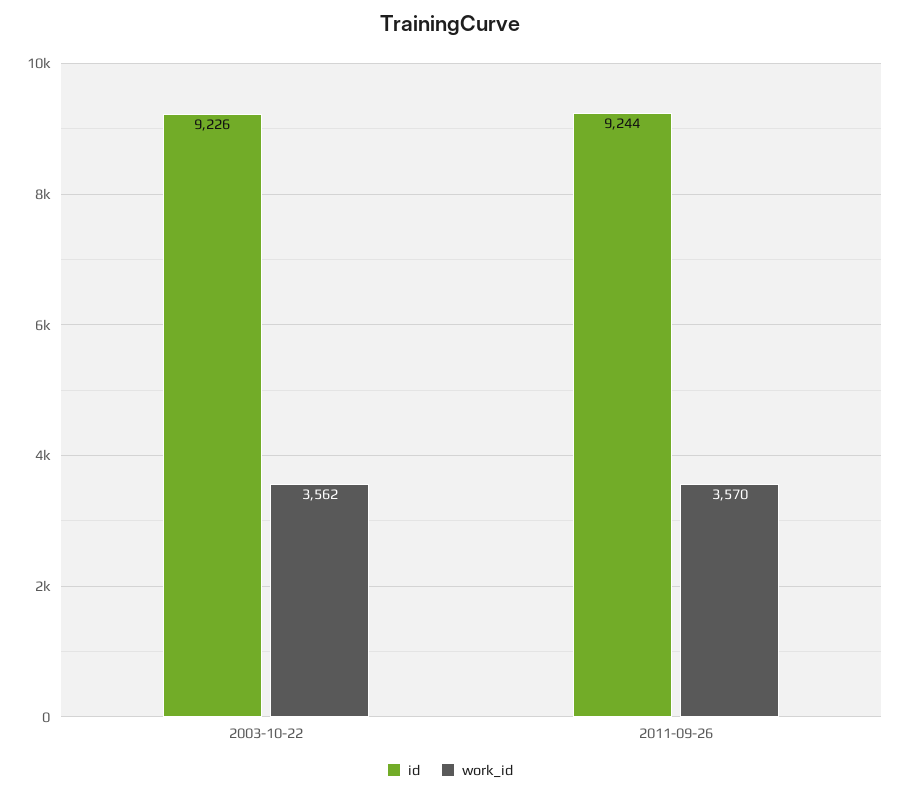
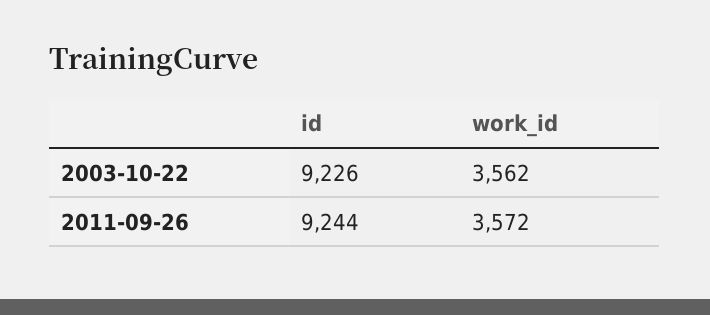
work_id, 2011-09-26: 3570 -> 3572

